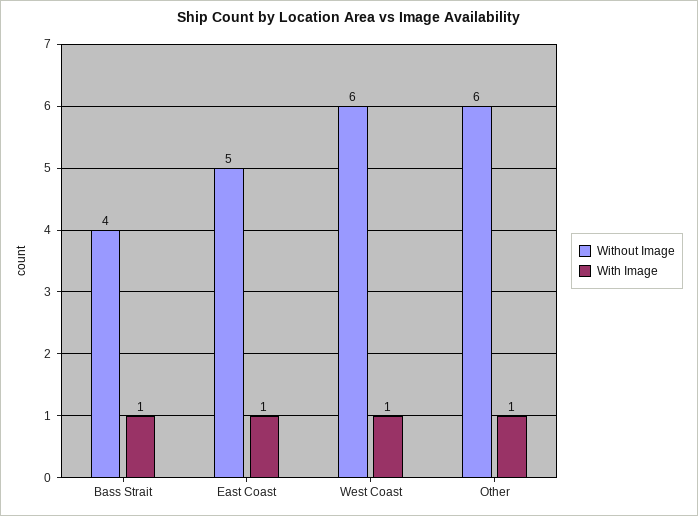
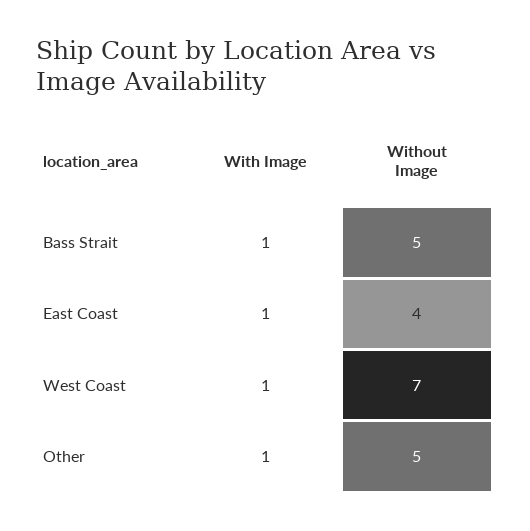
Without Image, Bass Strait: 4 -> 5
Without Image, East Coast: 5 -> 4
Without Image, West Coast: 6 -> 7
Without Image, Other: 6 -> 5

